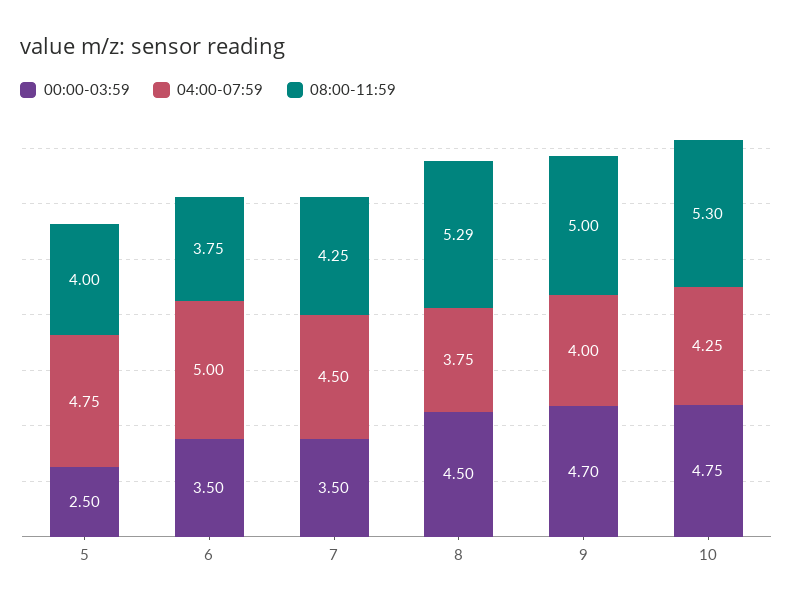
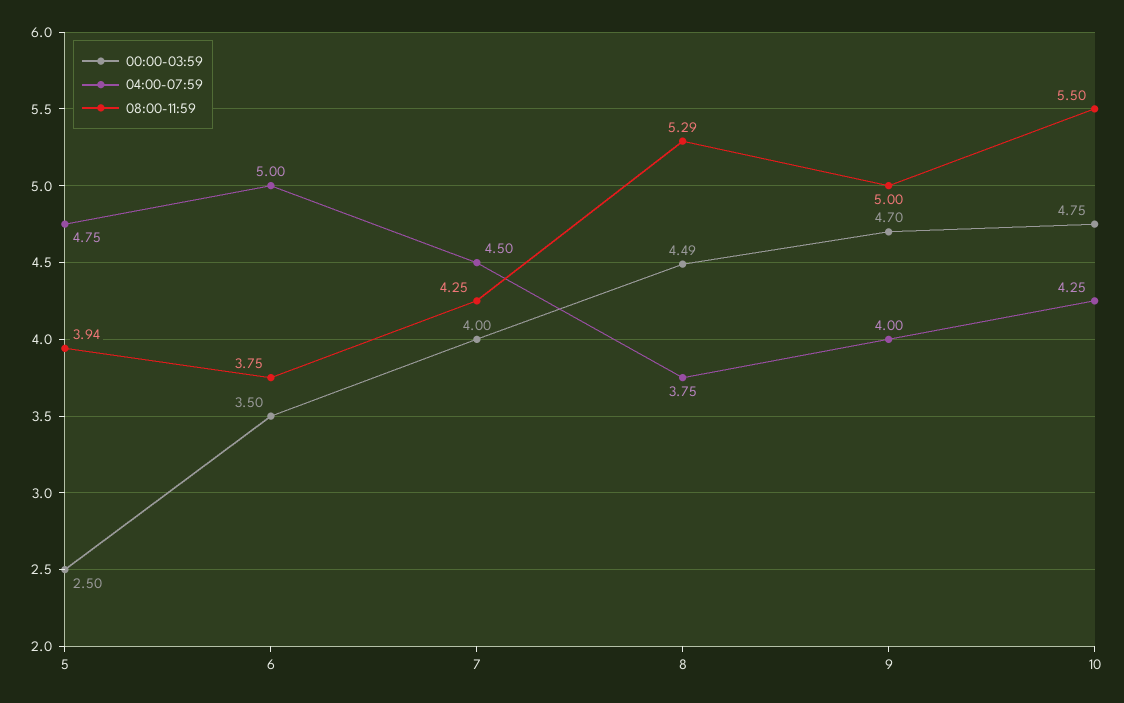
08:00-11:59, 5: 4 -> 3.94
00:00-03:59, 7: 3.5 -> 4
00:00-03:59, 8: 4.5 -> 4.49
08:00-11:59, 10: 5.3 -> 5.5

